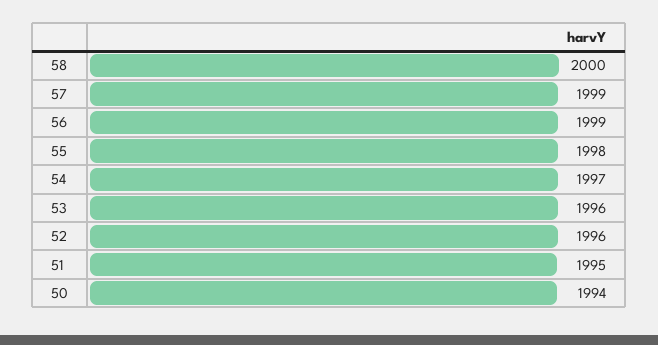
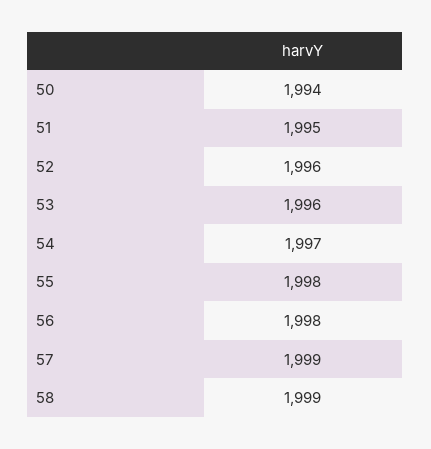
58: 2000 -> 1999
56: 1999 -> 1998

